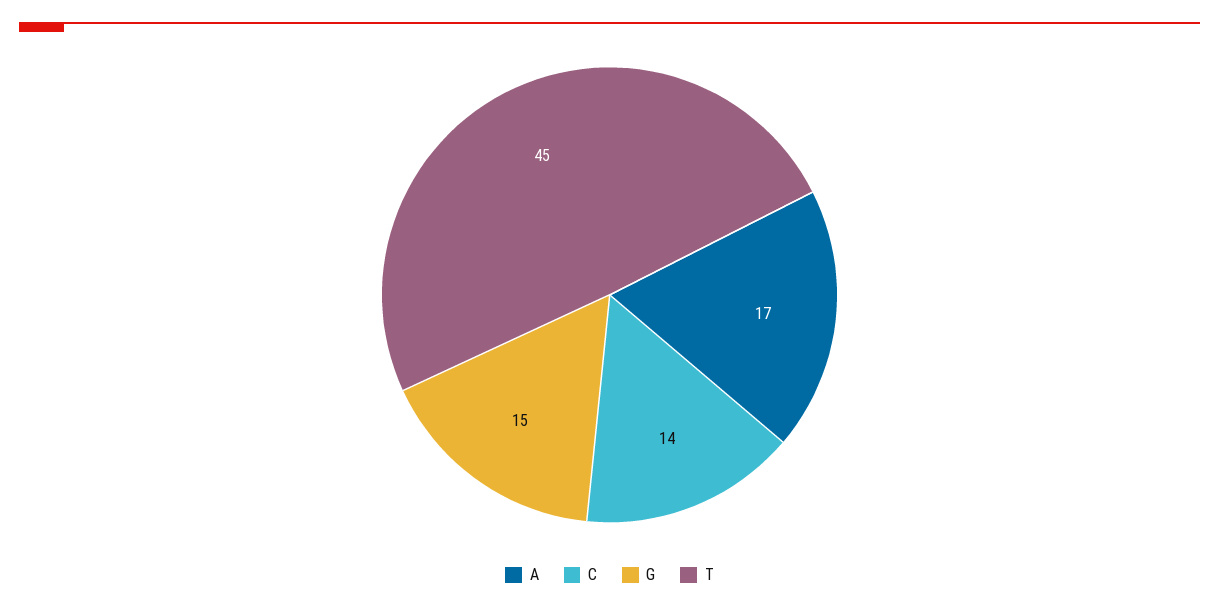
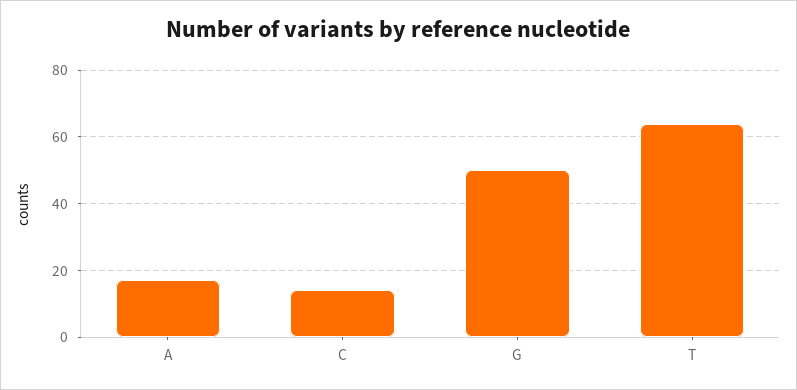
G: 15 -> 50
T: 45 -> 65

